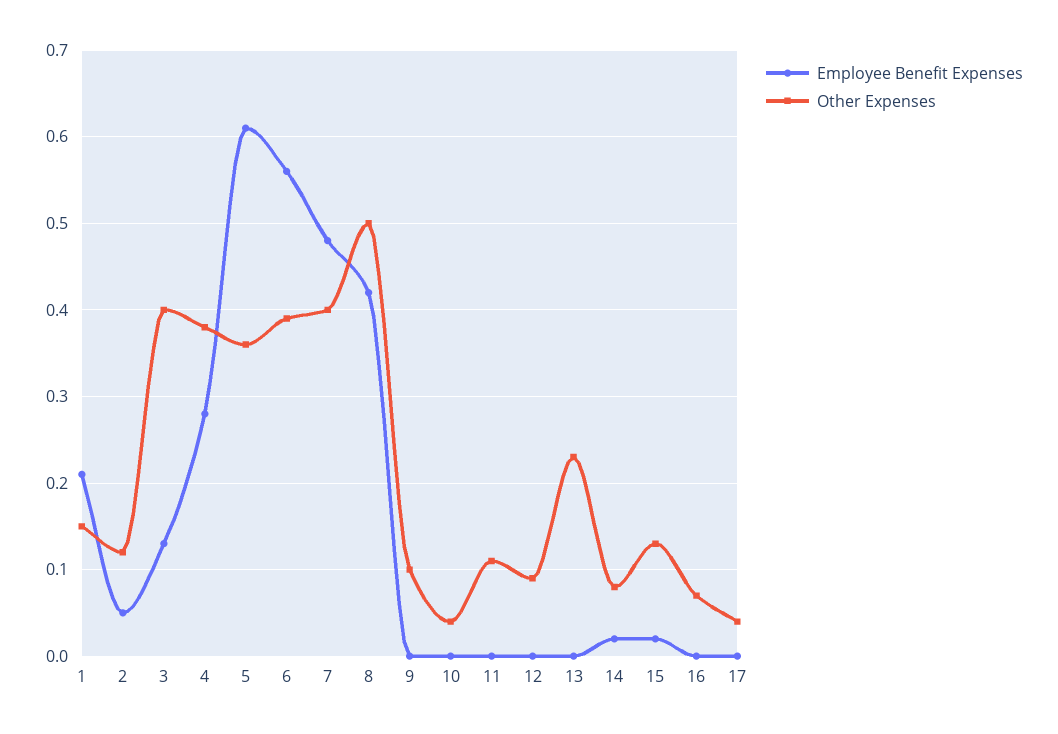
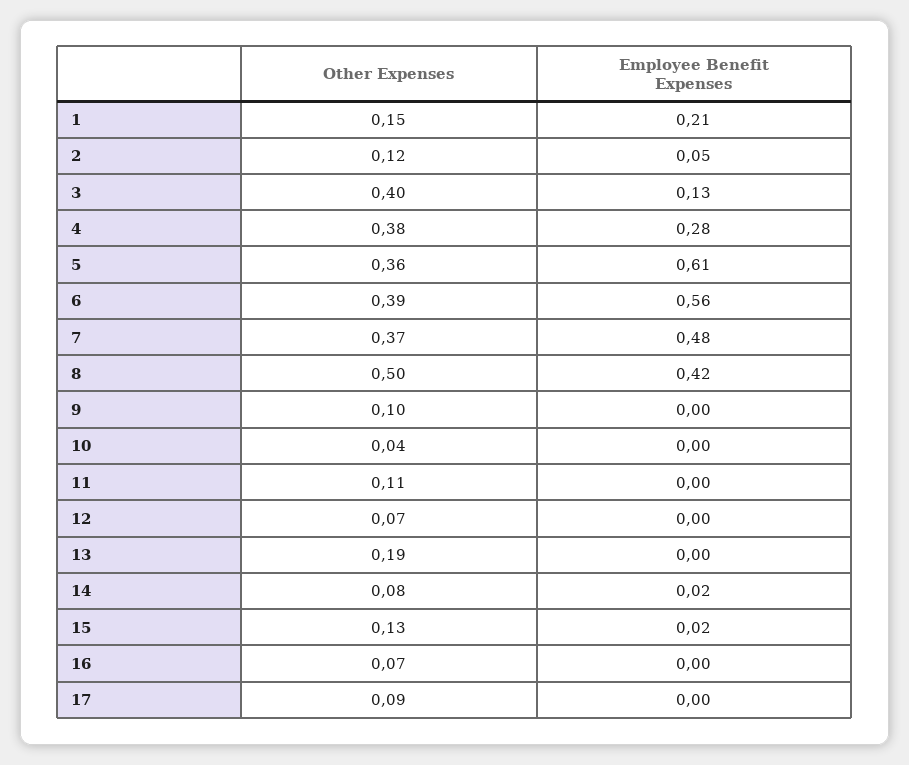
Other Expenses, 7: 0.4 -> 0.37
Other Expenses, 12: 0.09 -> 0.07
Other Expenses, 13: 0.23 -> 0.19
Other Expenses, 17: 0.04 -> 0.09

